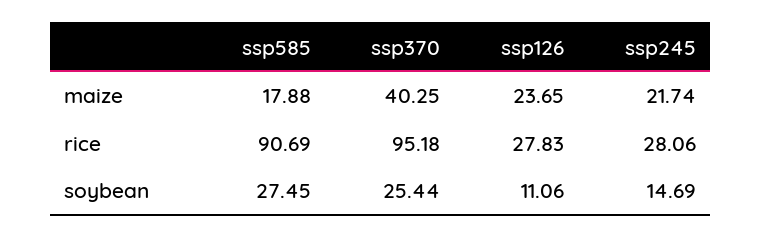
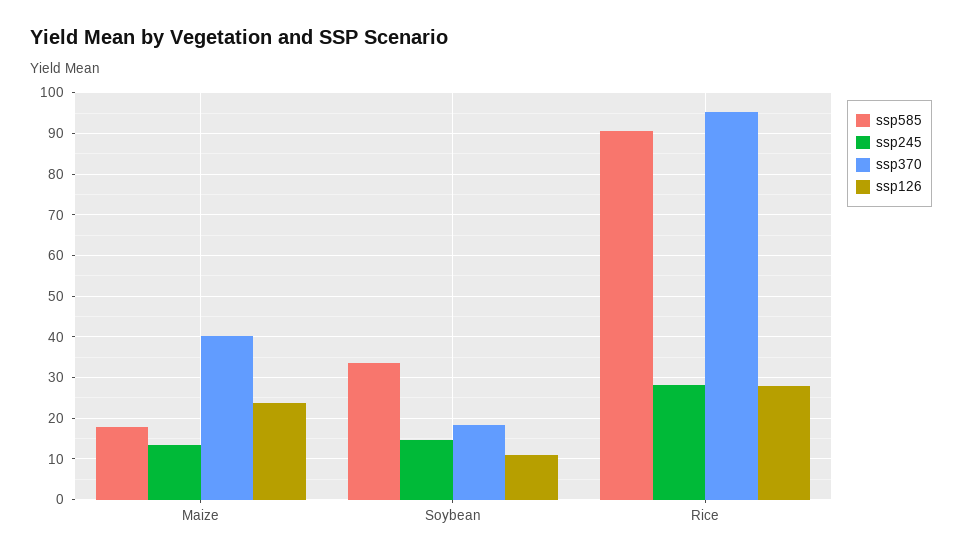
ssp245, maize: 21.74 -> 14
ssp585, soybean: 27.45 -> 34
ssp370, soybean: 25.44 -> 18

